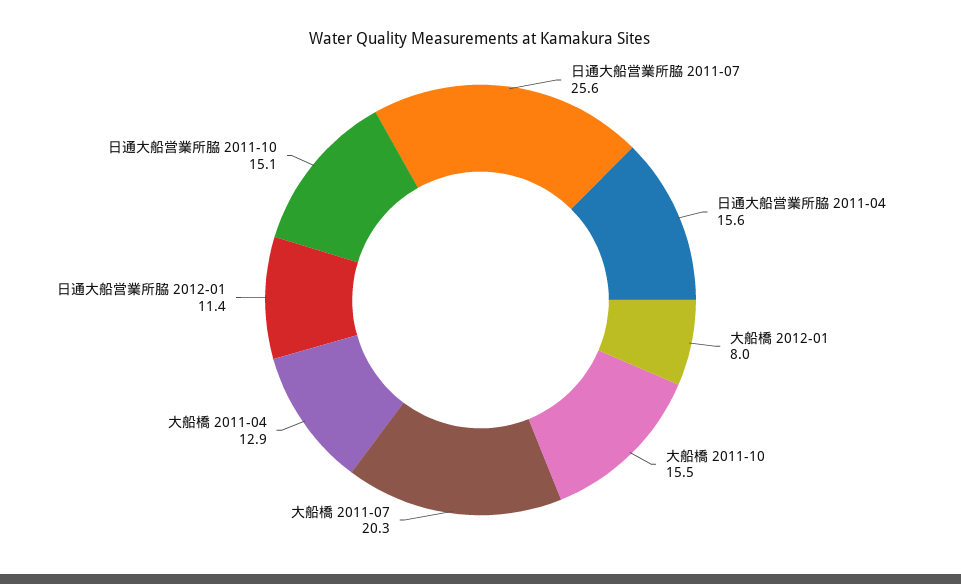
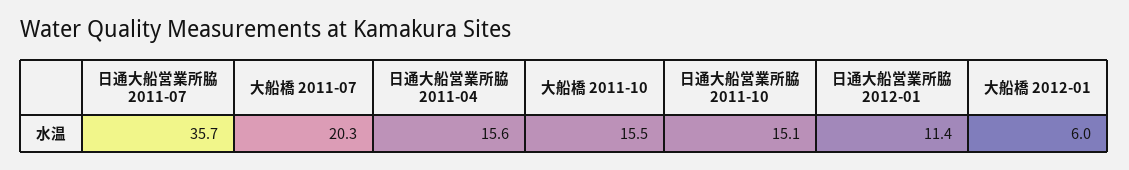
日通大船営業所脇 2011-07: 25.6 -> 35.7
大船橋 2012-01: 8 -> 6
大船橋 2011-04: 12.9 -> none

